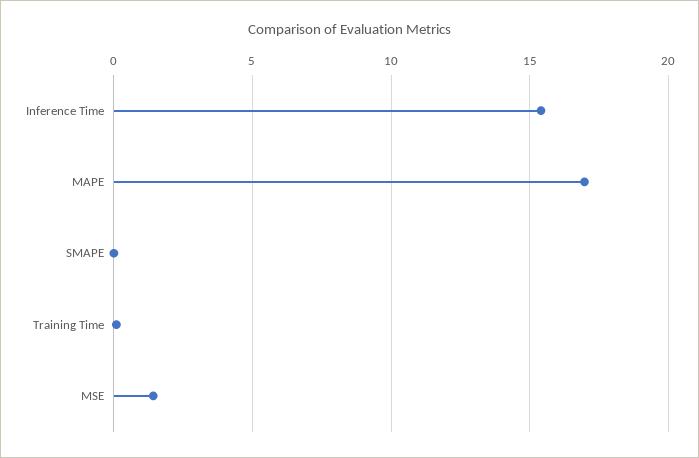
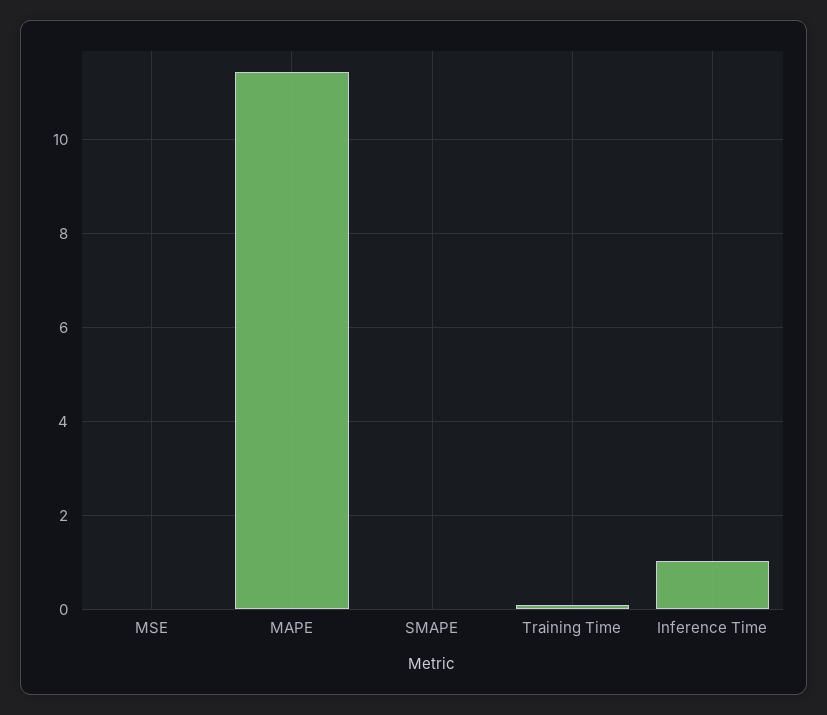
Inference Time: 15.5 -> 1
MAPE: 17 -> 11.4
MSE: 1.5 -> 0

